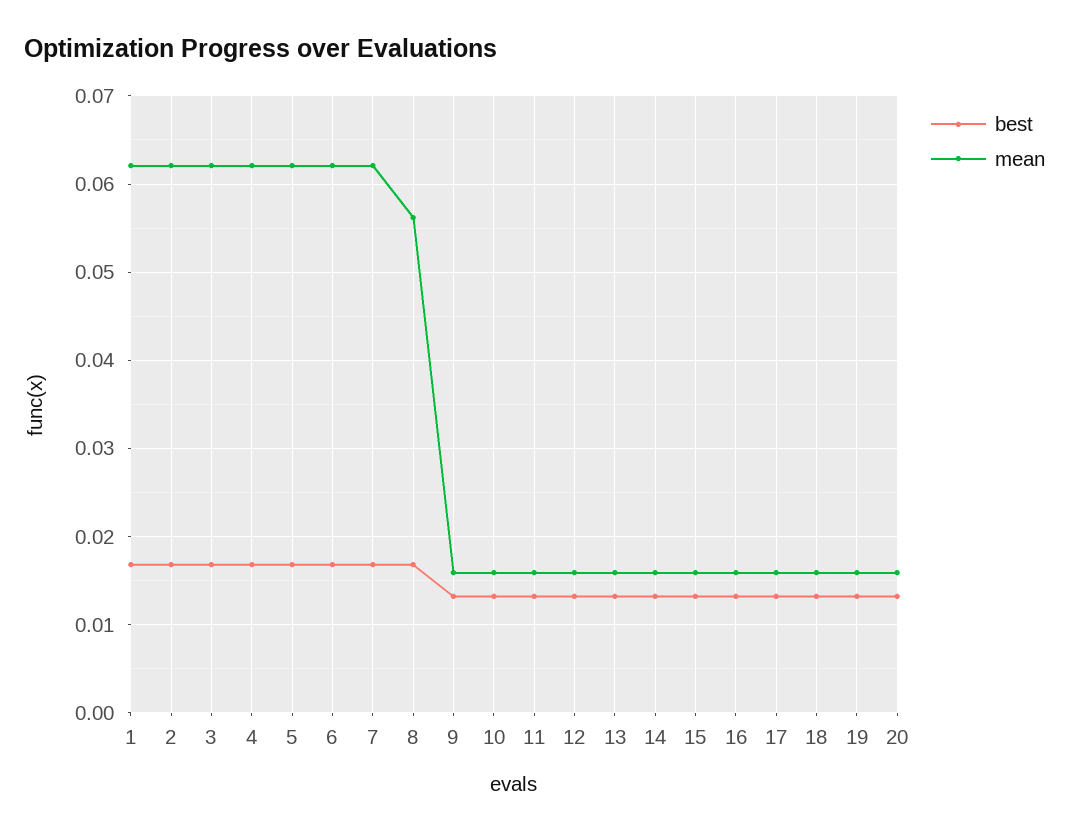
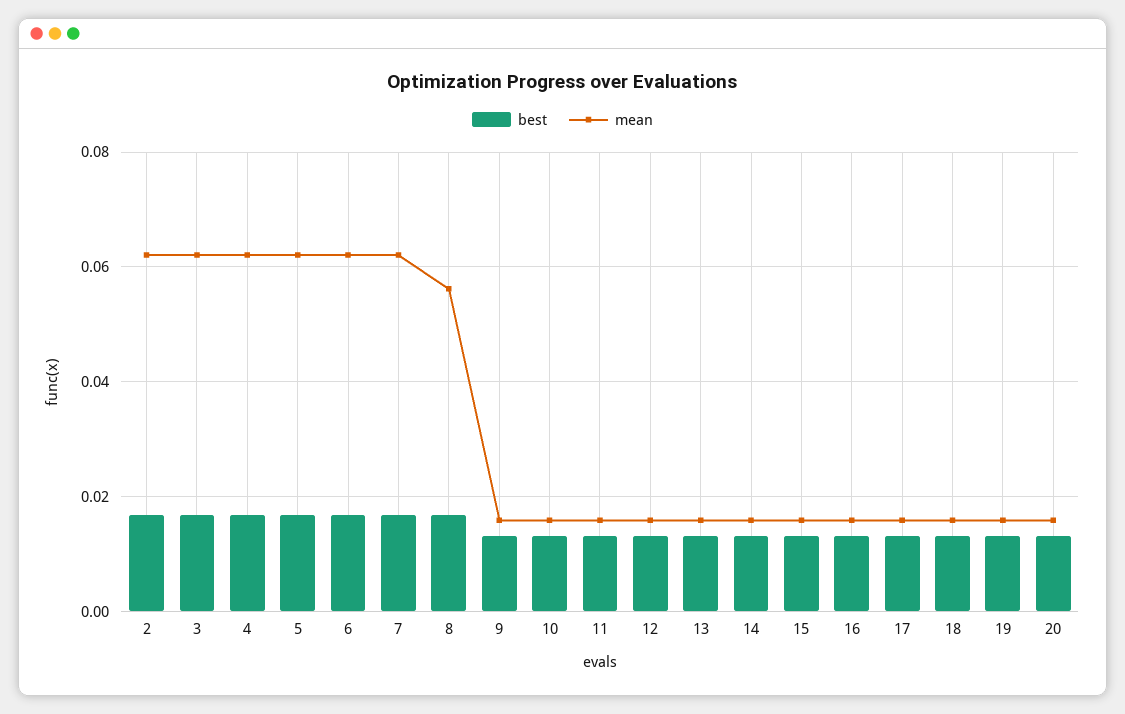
best, 1: 0.017 -> none
mean, 1: 0.062 -> none

